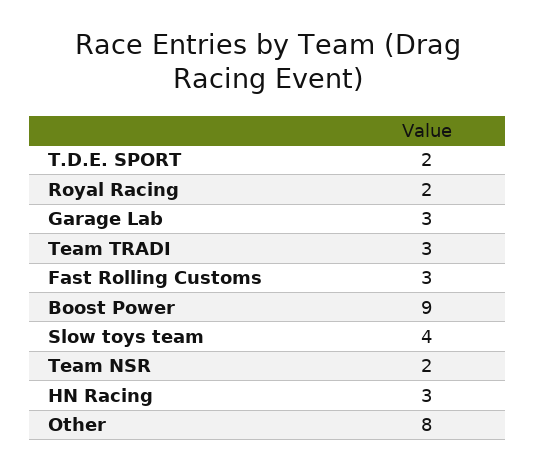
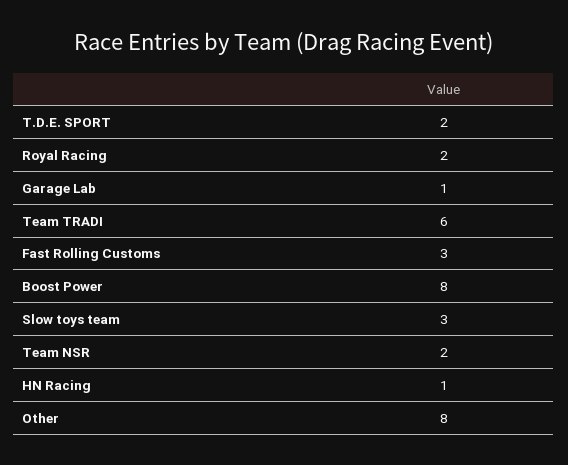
Garage Lab: 3 -> 1
Team TRADI: 3 -> 6
Boost Power: 9 -> 8
Slow toys team: 4 -> 3
HN Racing: 3 -> 1

